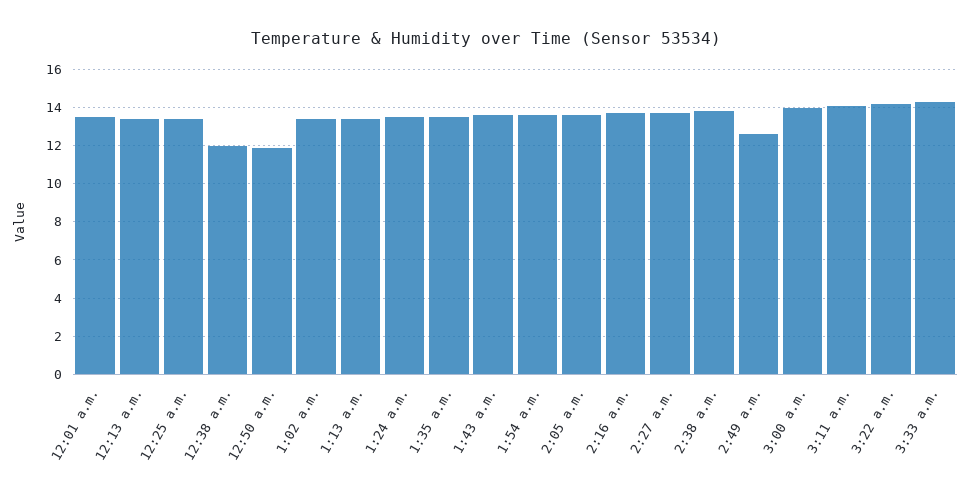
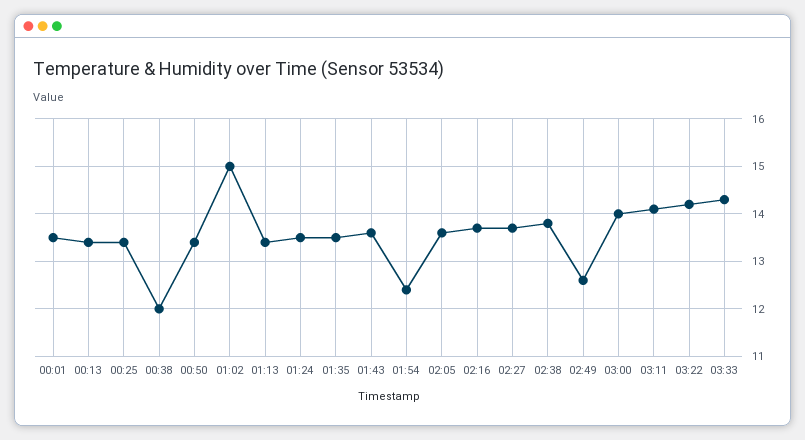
12:50 a.m.: 12 -> 13.5
1:02 a.m.: 13.5 -> 15
1:54 a.m.: 13.5 -> 12.5

